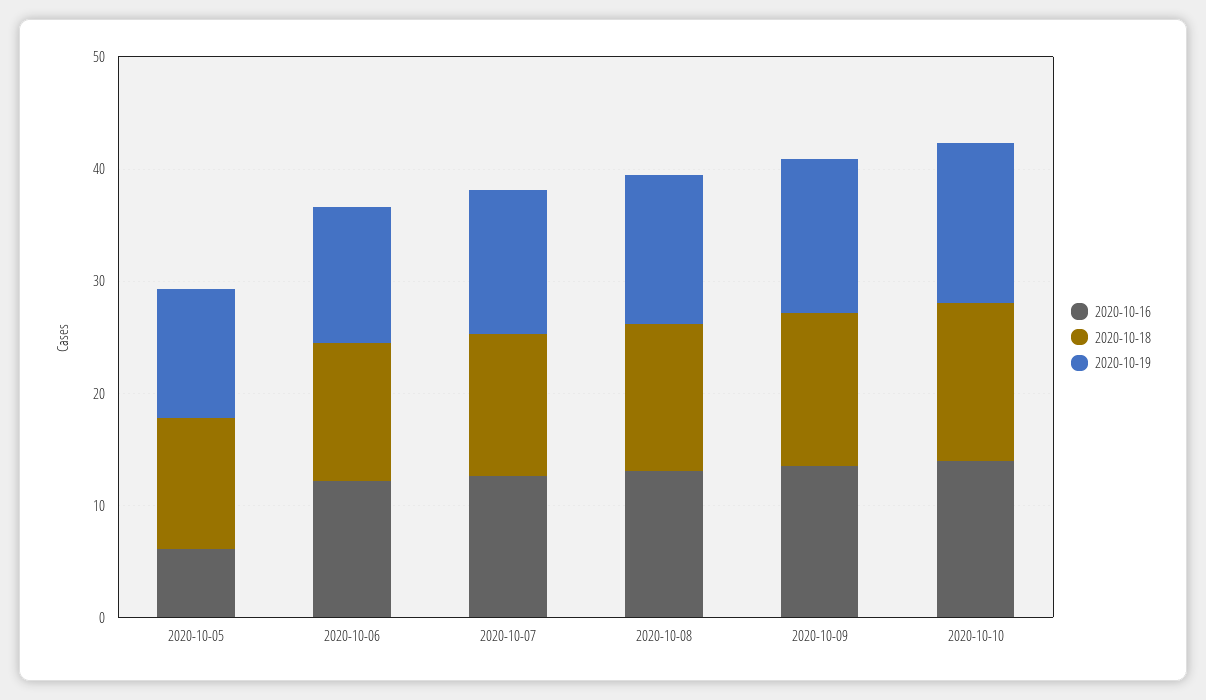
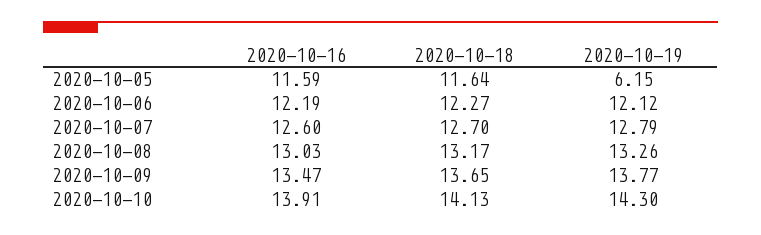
2020-10-16, 2020-10-05: 6 -> 11.59
2020-10-19, 2020-10-05: 12 -> 6.15

